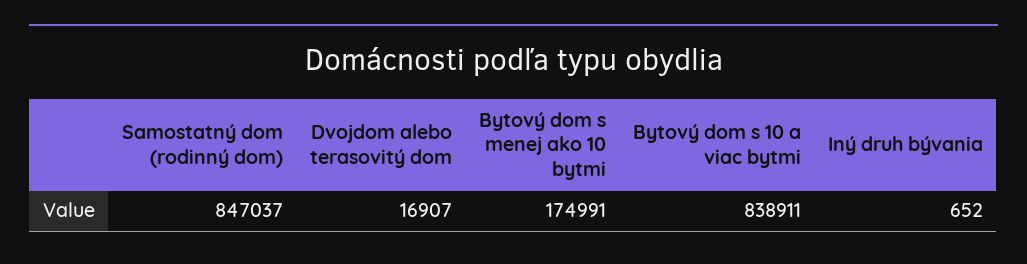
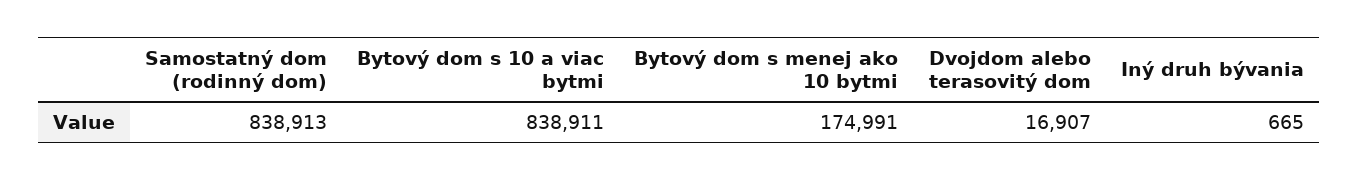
Samostatný dom (rodinný dom): 847037 -> 838913
Iný druh bývania: 652 -> 665

